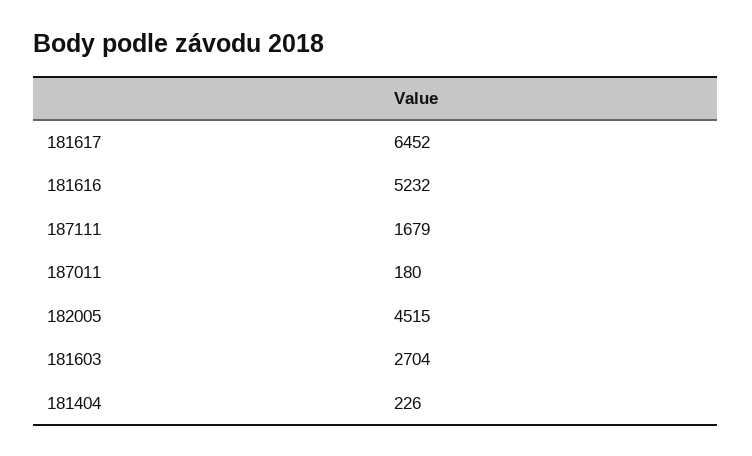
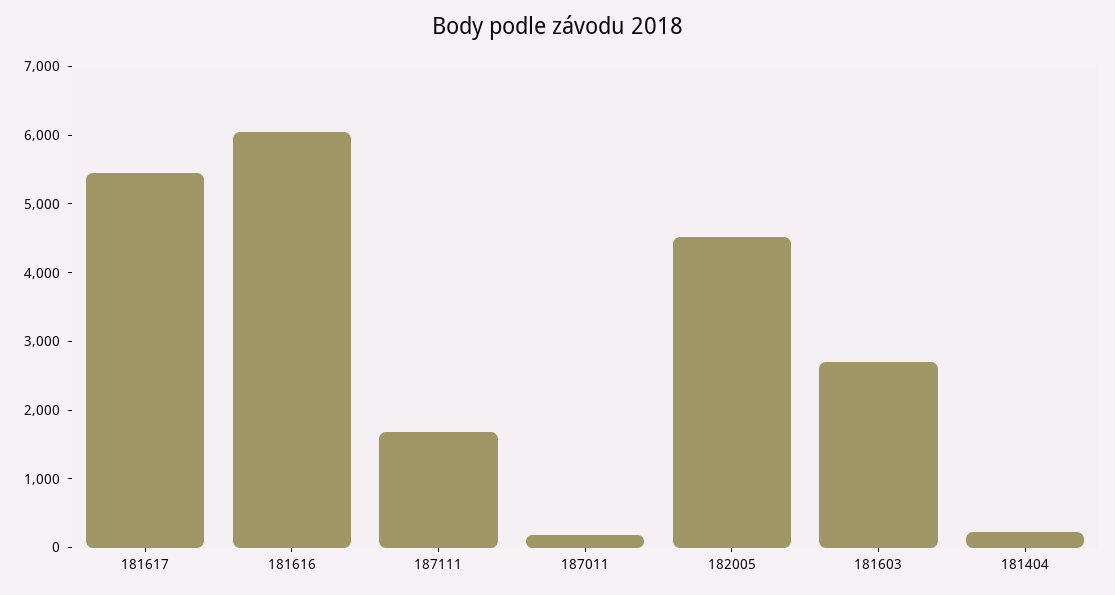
181617: 6452 -> 5400
181616: 5232 -> 6000

